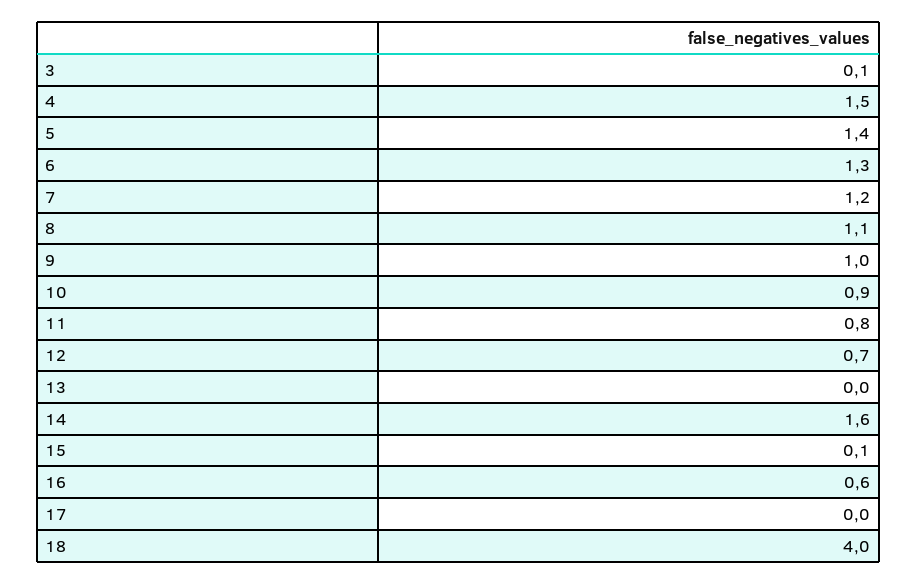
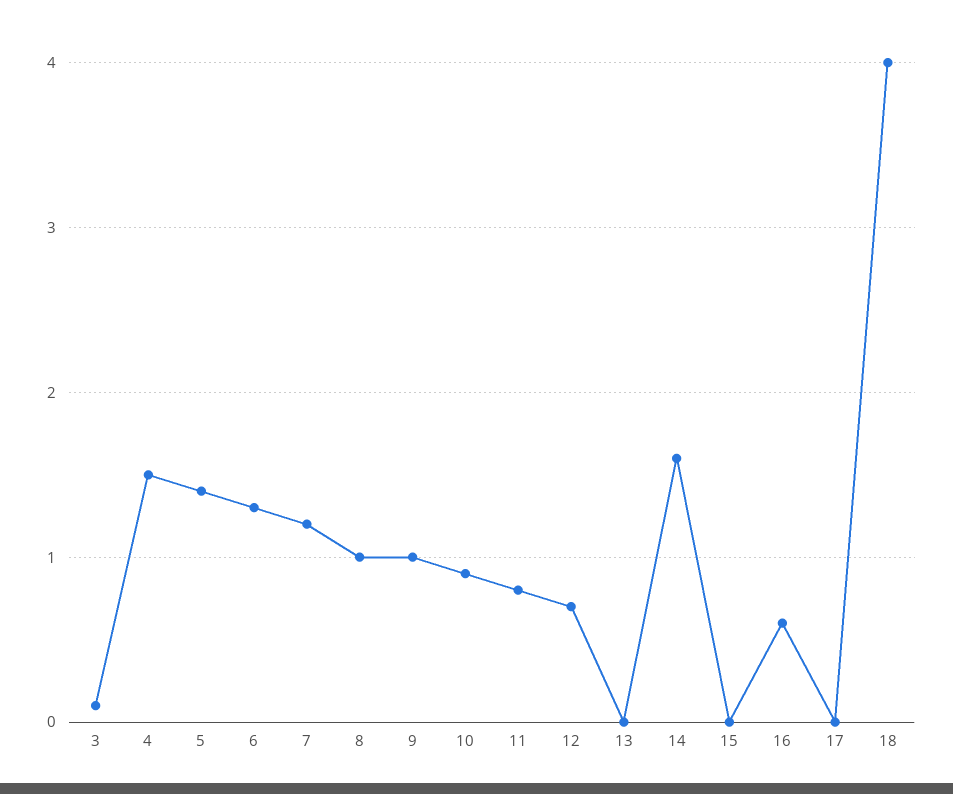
8: 1.1 -> 1
15: 0.1 -> 0

